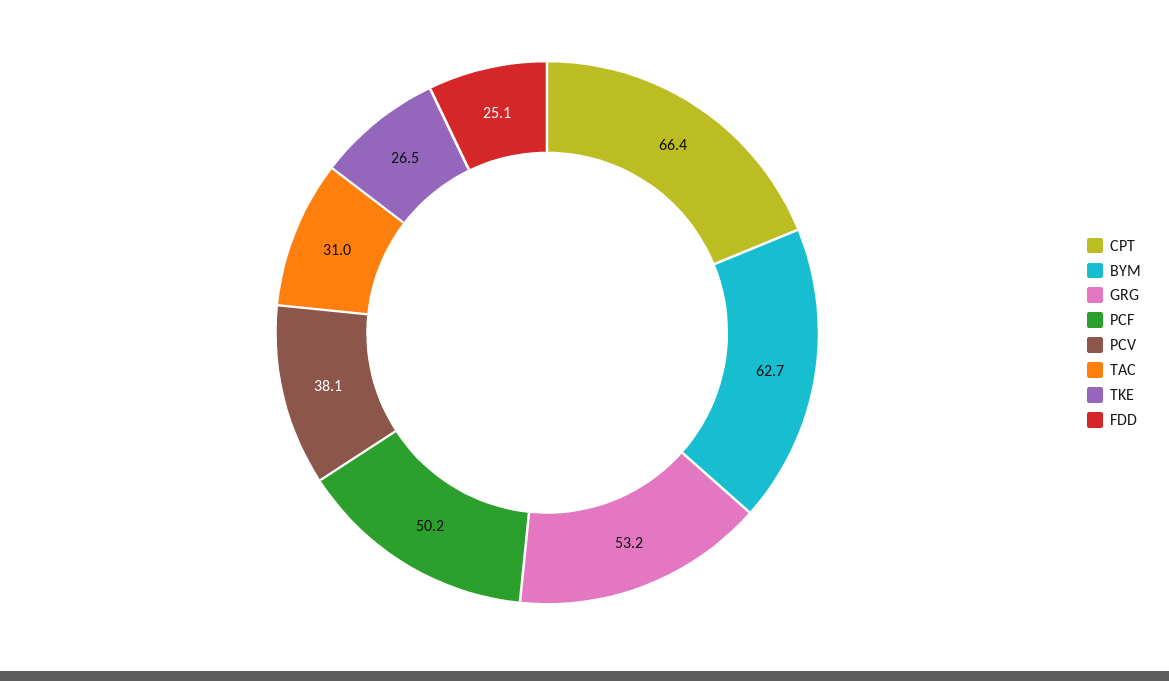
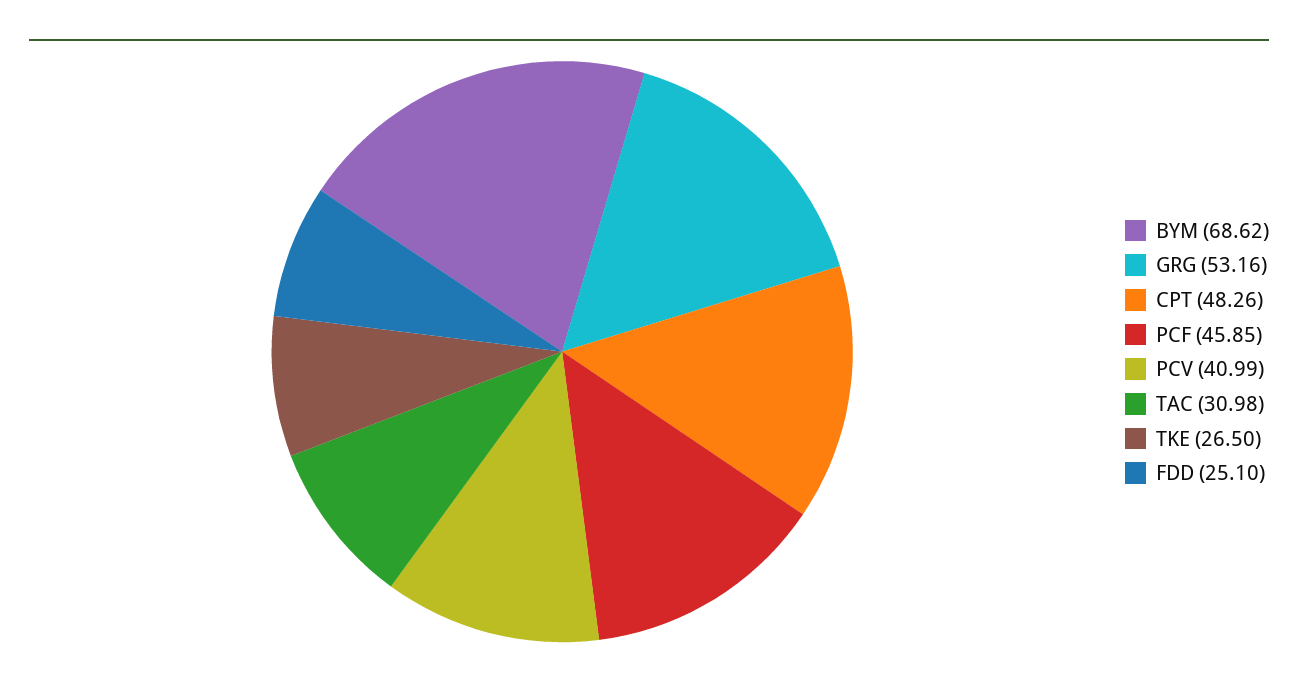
CPT: 66.4 -> 48.26
BYM: 62.7 -> 68.62
PCF: 50.2 -> 45.85
PCV: 38.1 -> 40.99

